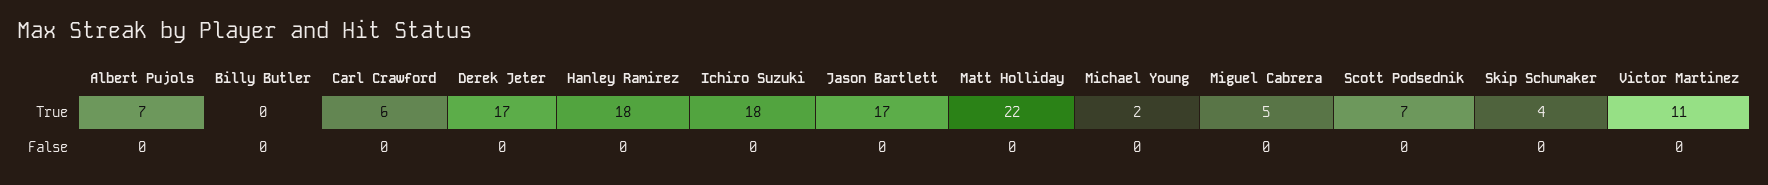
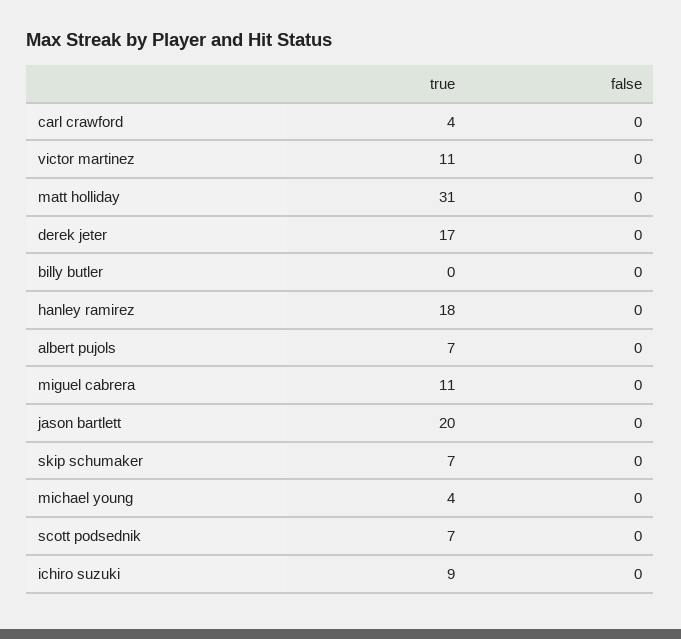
Carl Crawford, True: 6 -> 4
Ichiro Suzuki, True: 18 -> 9
Jason Bartlett, True: 17 -> 20
Matt Holliday, True: 22 -> 31
Michael Young, True: 2 -> 4
Miguel Cabrera, True: 5 -> 11
Skip Schumaker, True: 4 -> 7

